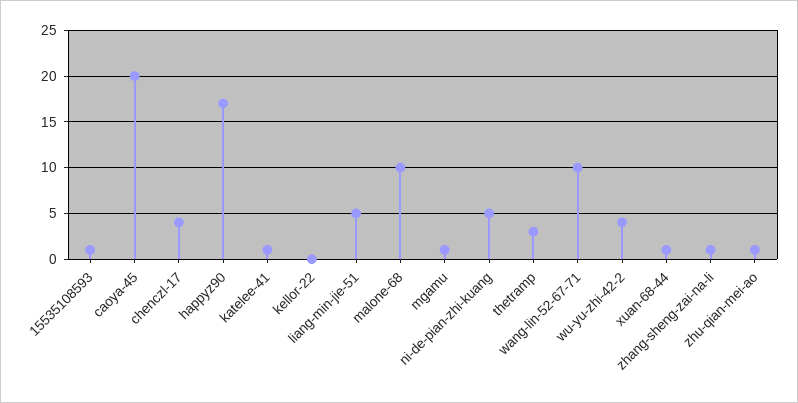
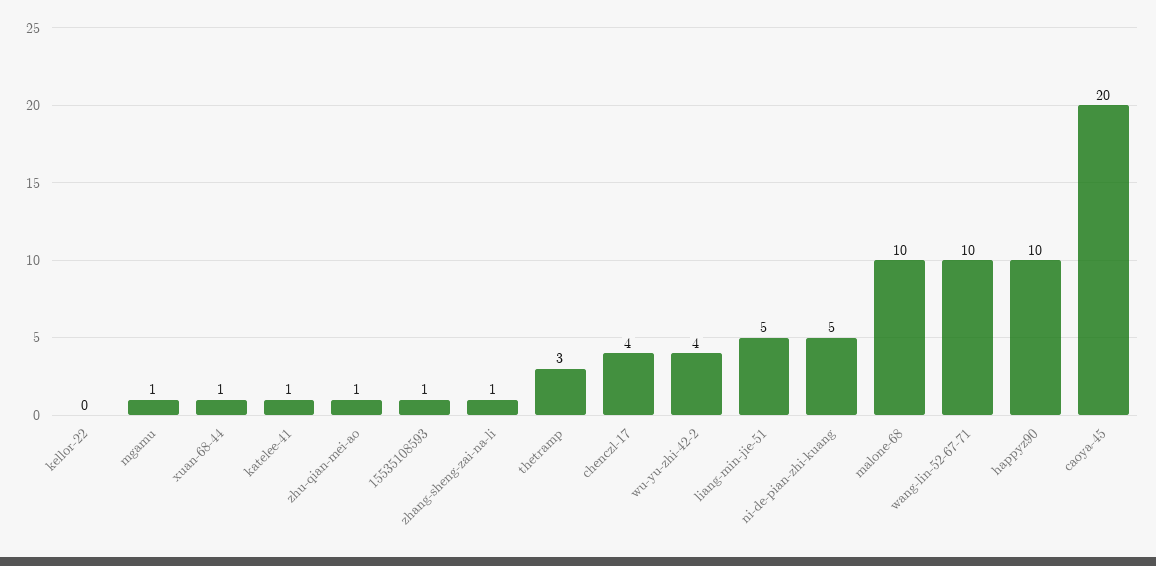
happyz90: 17 -> 10

